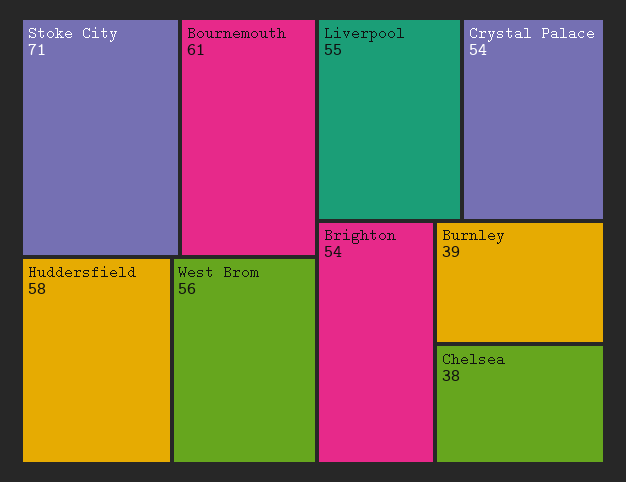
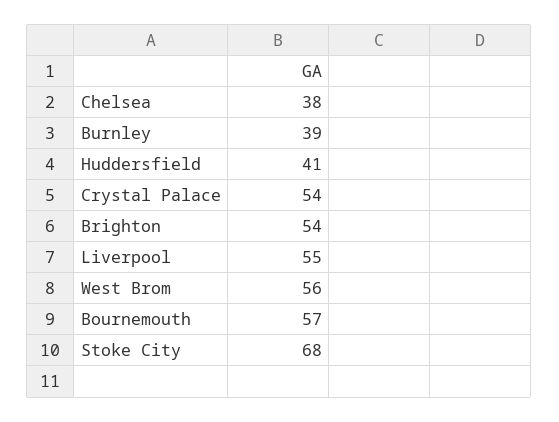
Stoke City: 71 -> 68
Bournemouth: 61 -> 57
Huddersfield: 58 -> 41

